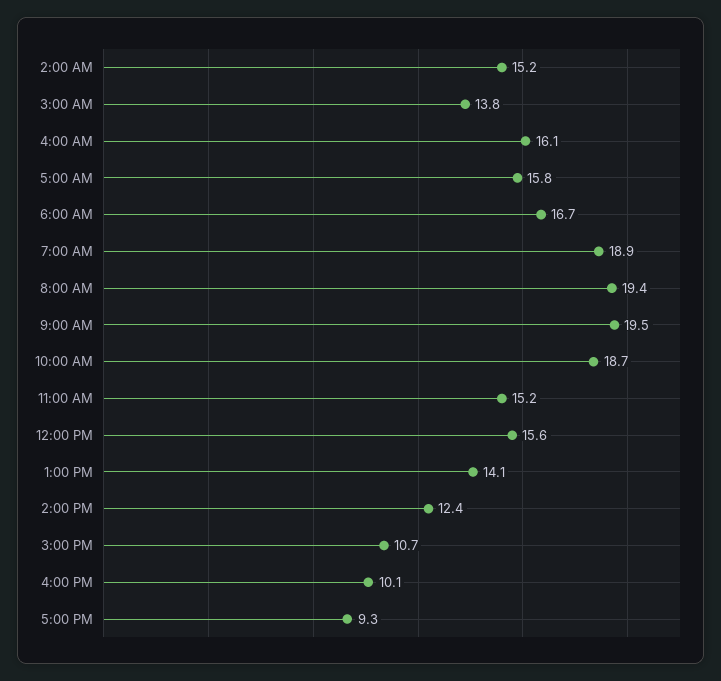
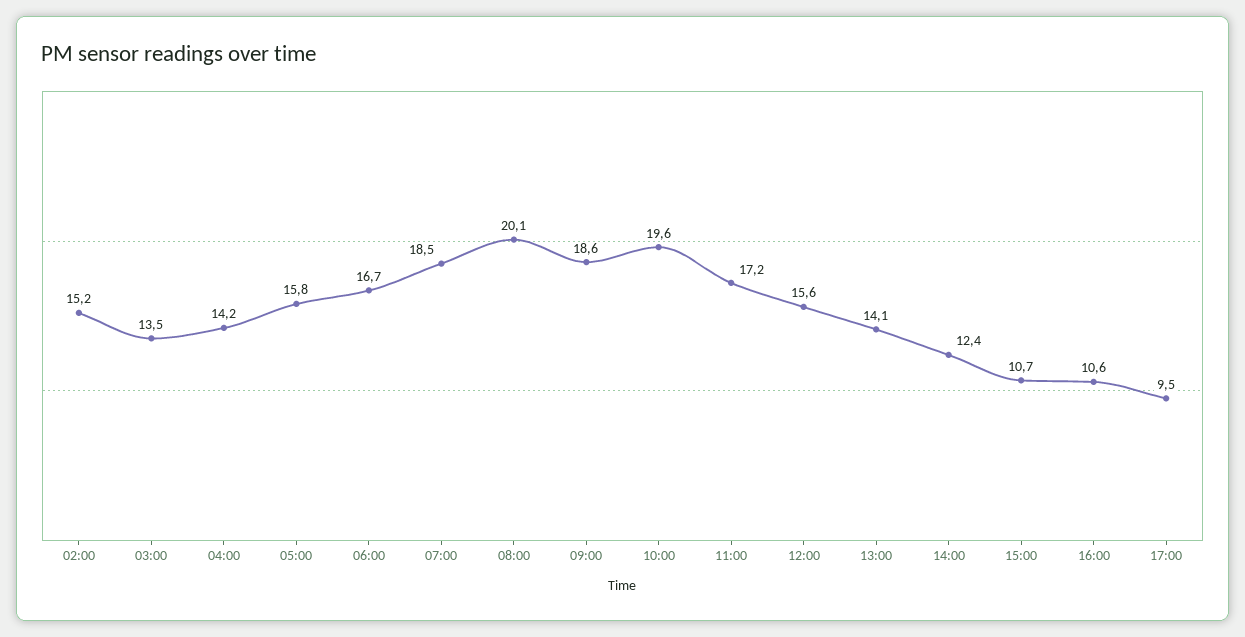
3:00 AM: 13.8 -> 13.5
4:00 AM: 16.1 -> 14.2
7:00 AM: 18.9 -> 18.5
8:00 AM: 19.4 -> 20.1
9:00 AM: 19.5 -> 18.6
10:00 AM: 18.7 -> 19.6
11:00 AM: 15.2 -> 17.2
4:00 PM: 10.1 -> 10.6
5:00 PM: 9.3 -> 9.5

